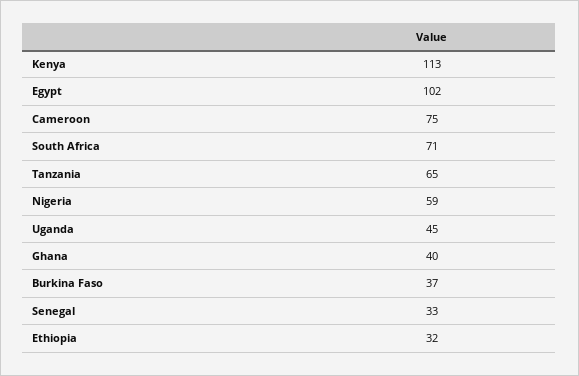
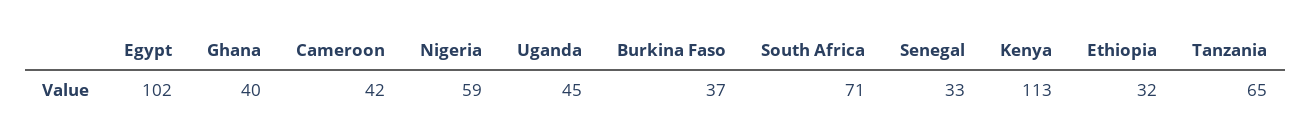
Cameroon: 75 -> 42

